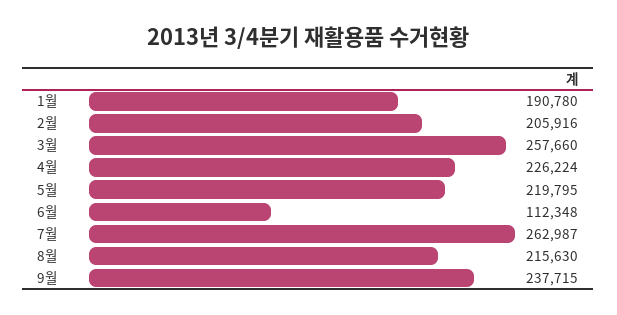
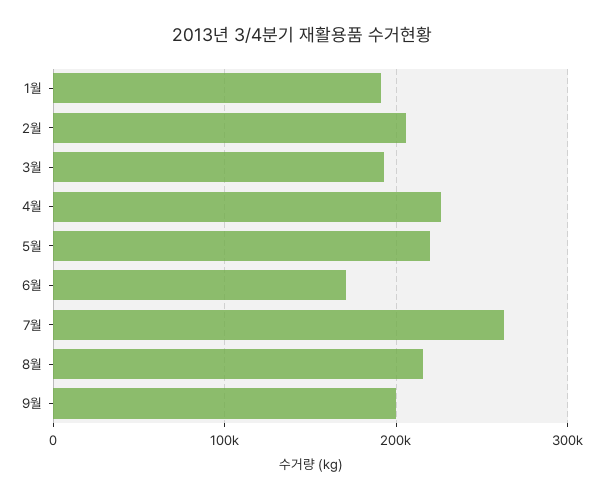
3월: 257660 -> 190000
6월: 112348 -> 170000
9월: 237715 -> 200000

